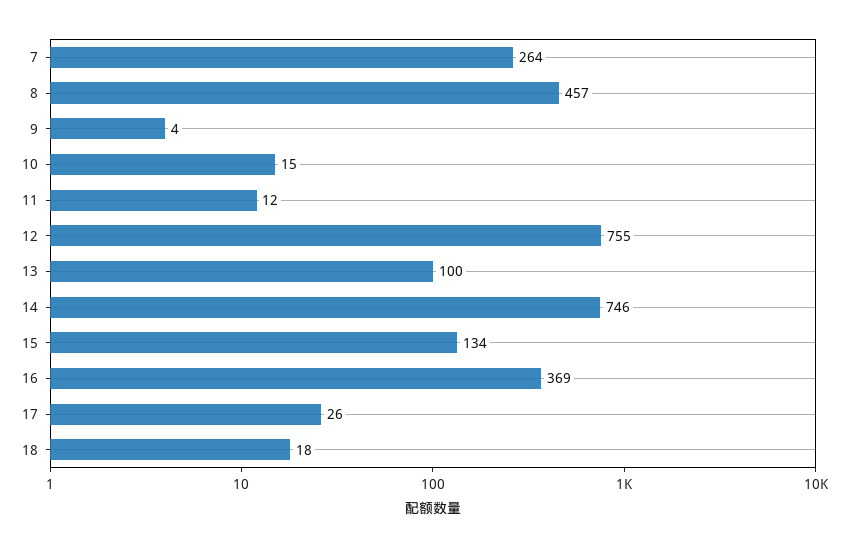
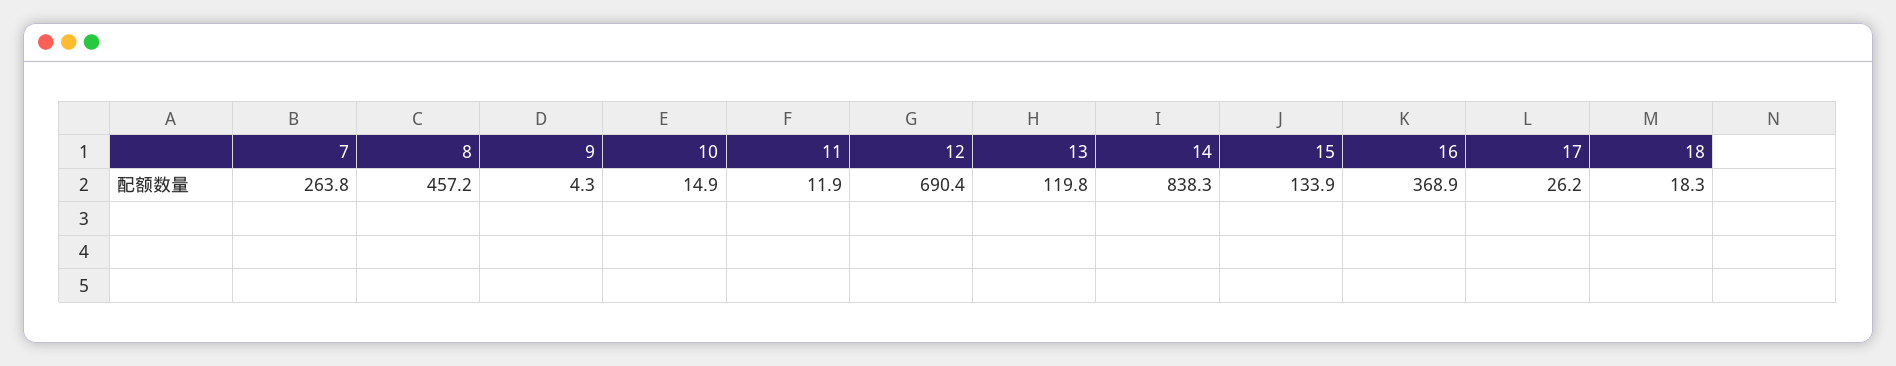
12: 755 -> 690.4
13: 100 -> 119.8
14: 746 -> 838.3

